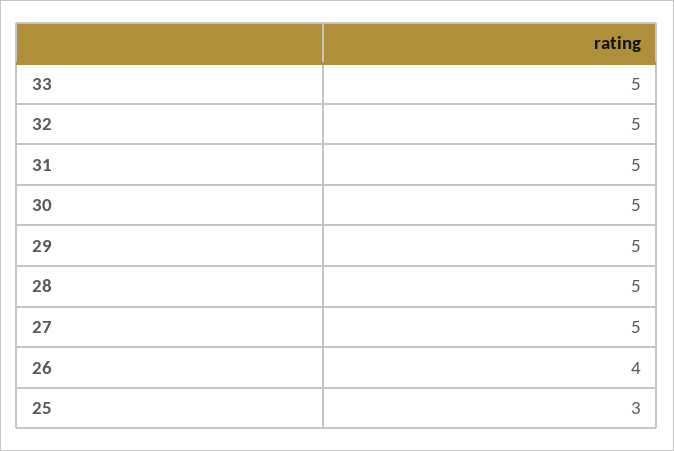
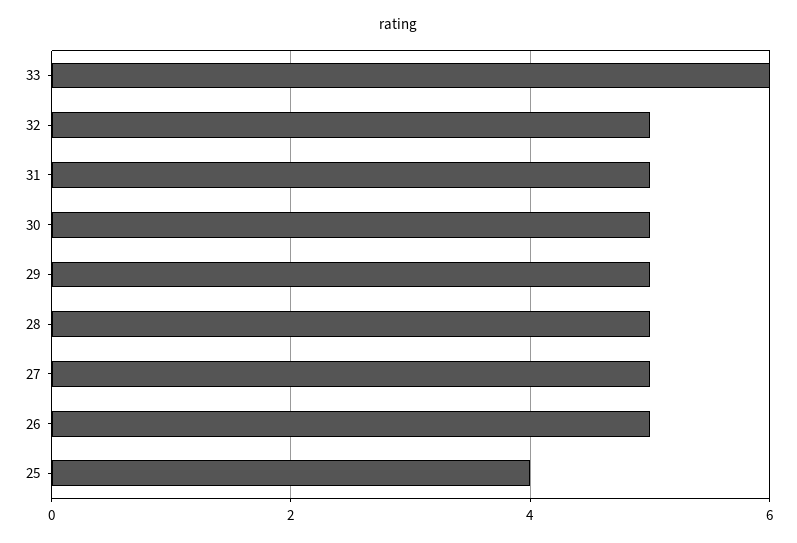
33: 5 -> 6
26: 4 -> 5
25: 3 -> 4

